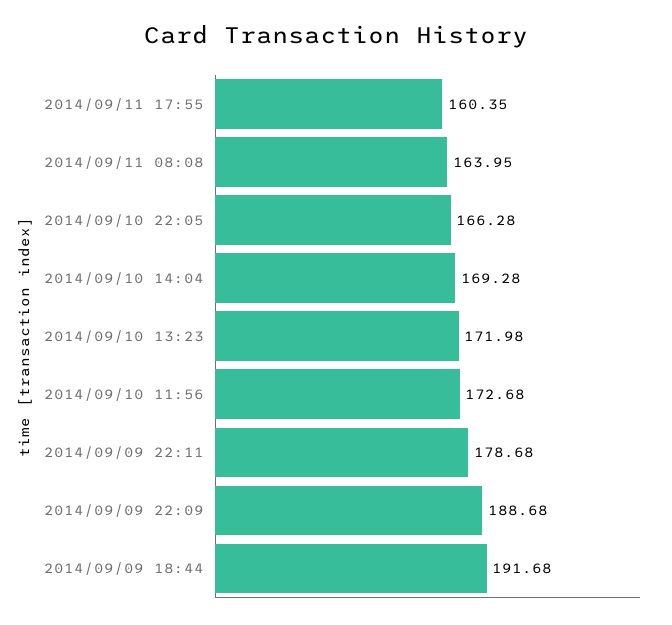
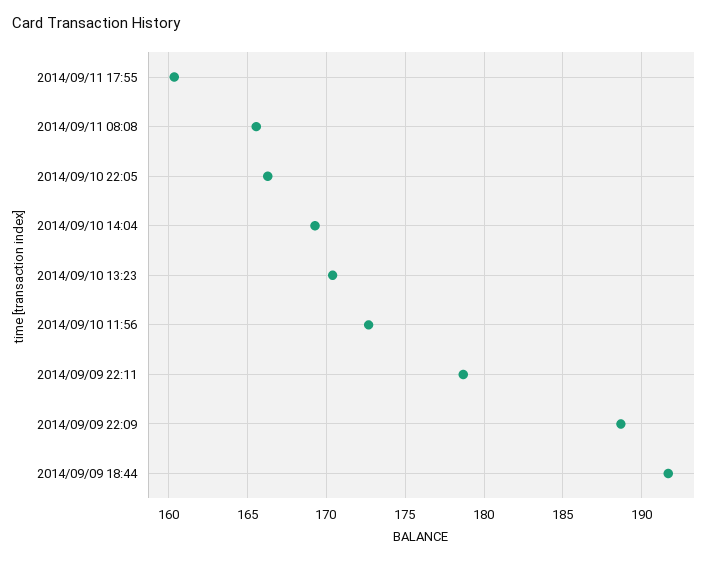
2014/09/11 08:08: 163.95 -> 165.5
2014/09/10 13:23: 171.98 -> 170.5

